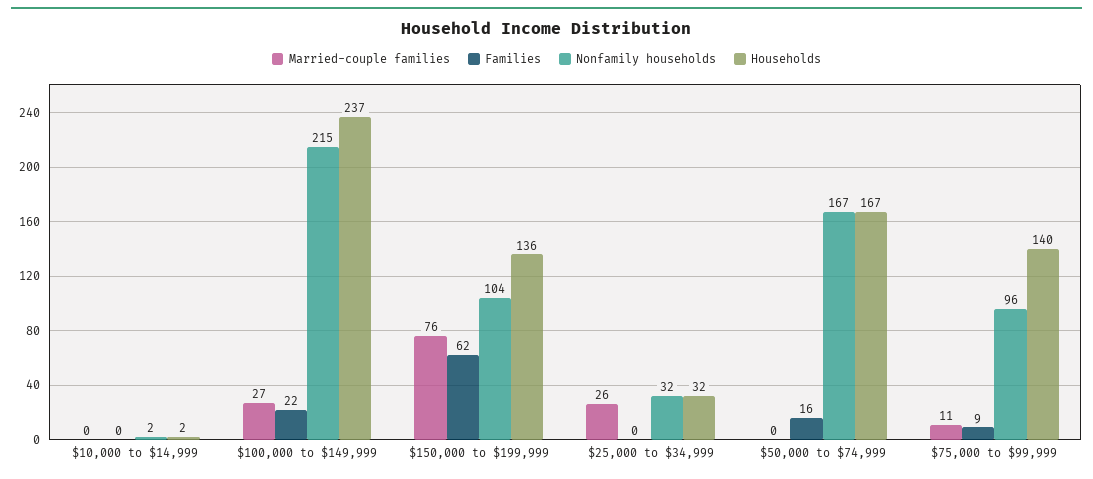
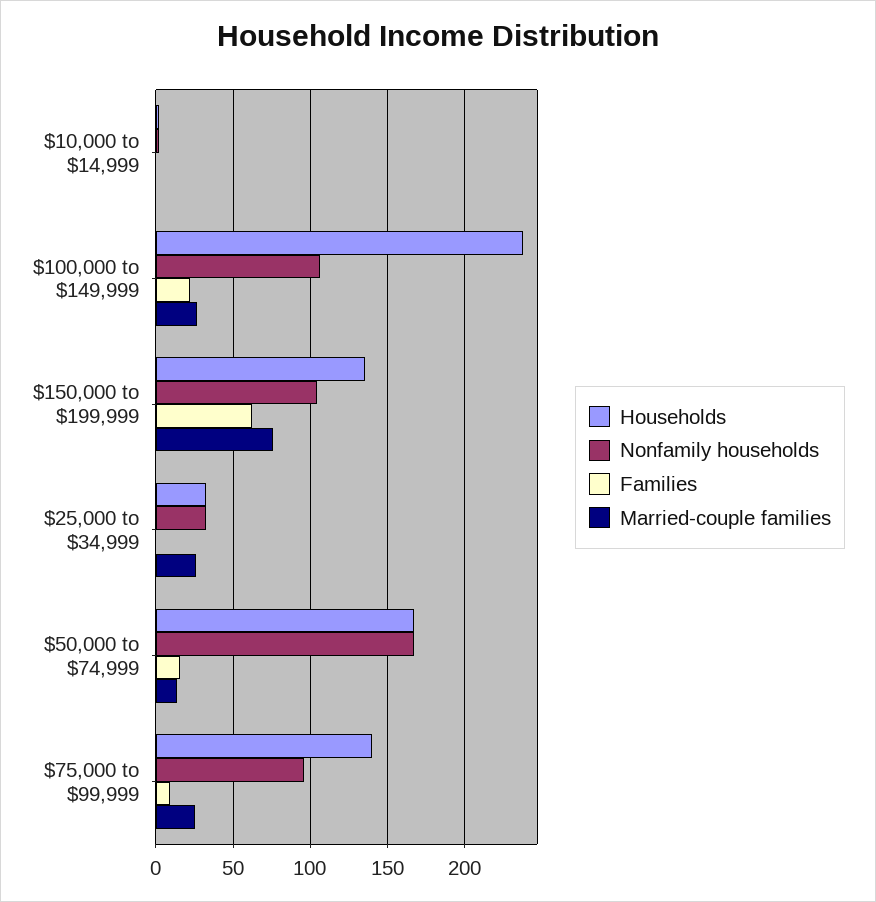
Nonfamily households, $100,000 to $149,999: 215 -> 105
Married-couple families, $50,000 to $74,999: 0 -> 15
Married-couple families, $75,000 to $99,999: 11 -> 25

